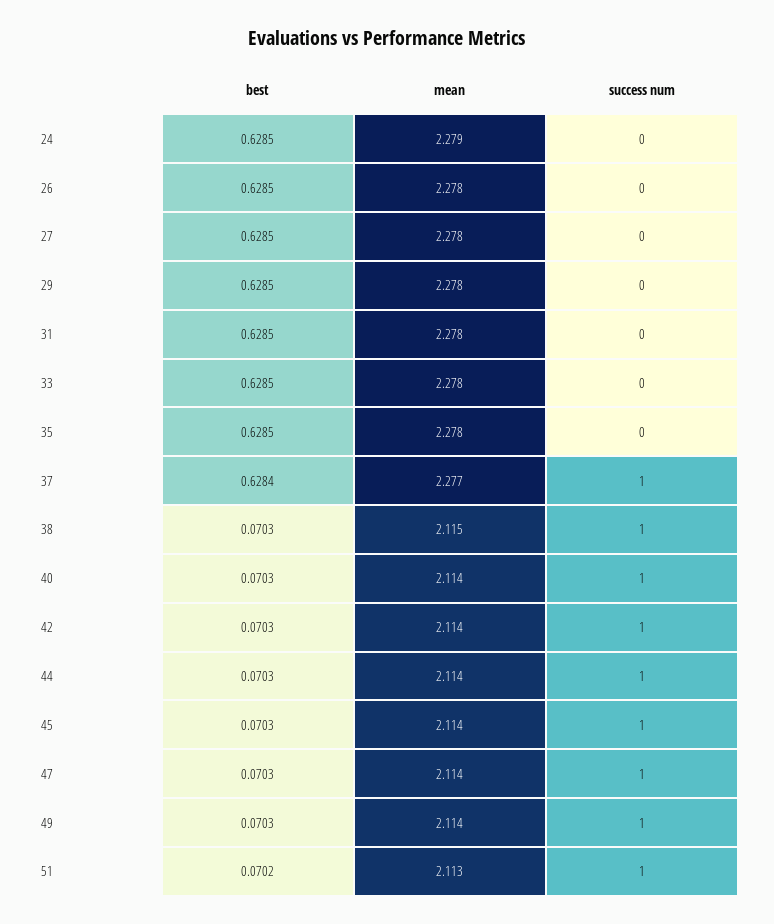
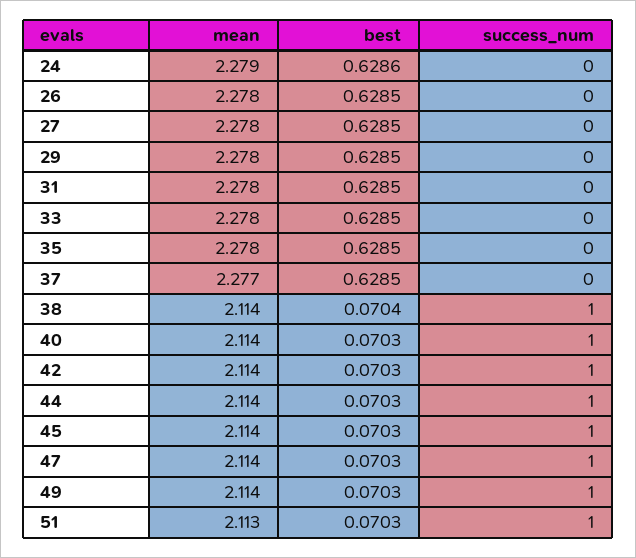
best, 24: 0.6285 -> 0.6286
best, 37: 0.6284 -> 0.6285
success num, 37: 1 -> 0
best, 38: 0.0703 -> 0.0704
mean, 38: 2.115 -> 2.114
best, 51: 0.0702 -> 0.0703

